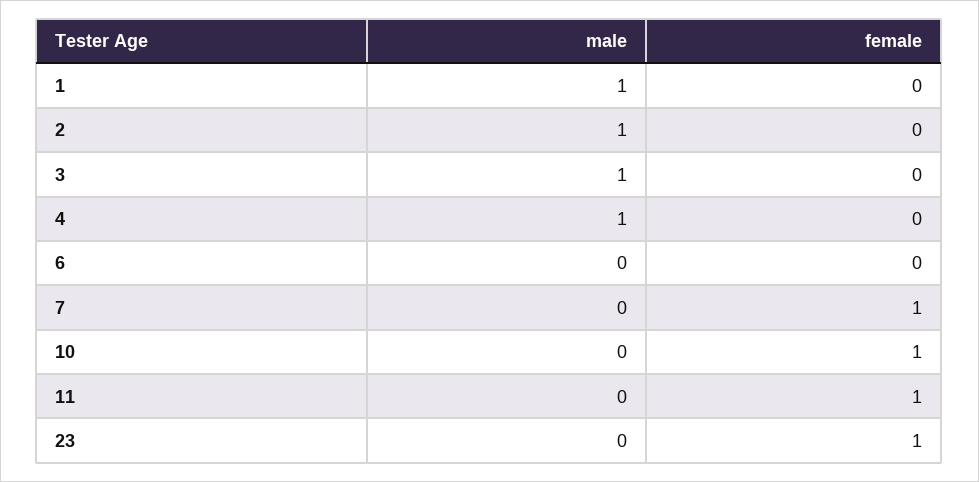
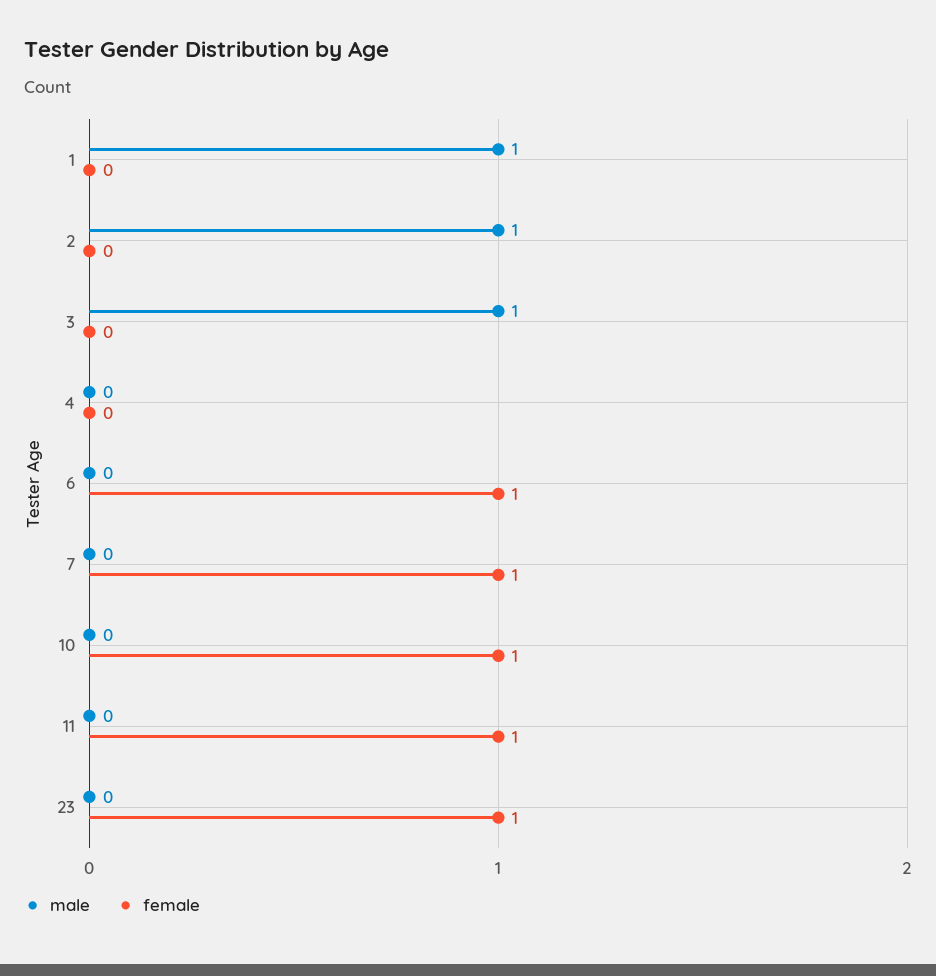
male, 4: 1 -> 0
female, 6: 0 -> 1

